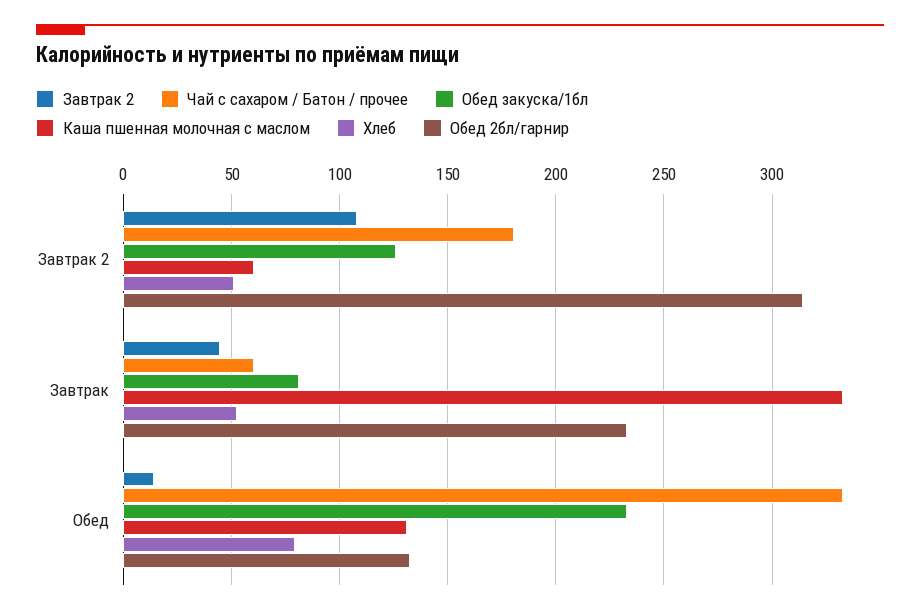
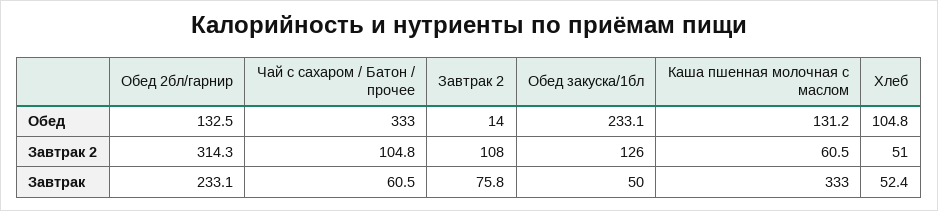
Чай с сахаром / Батон / прочее, Завтрак 2: 180 -> 104.8
Завтрак 2, Завтрак: 45 -> 75.8
Обед закуска/1бл, Завтрак: 80 -> 50
Хлеб, Обед: 80 -> 104.8

